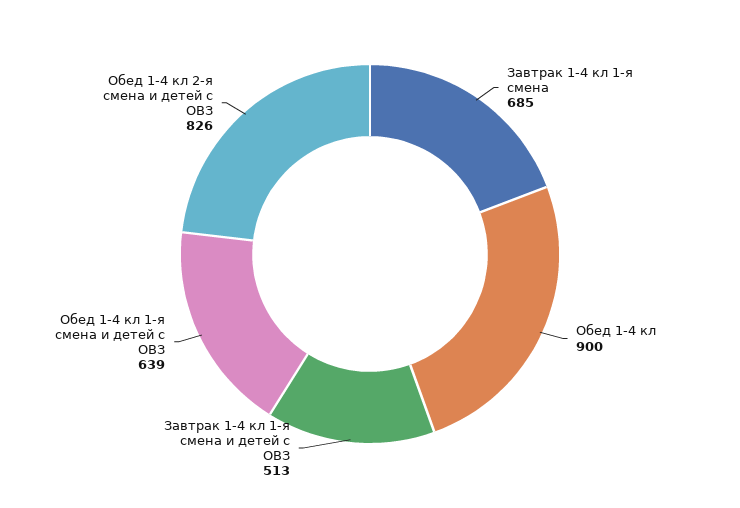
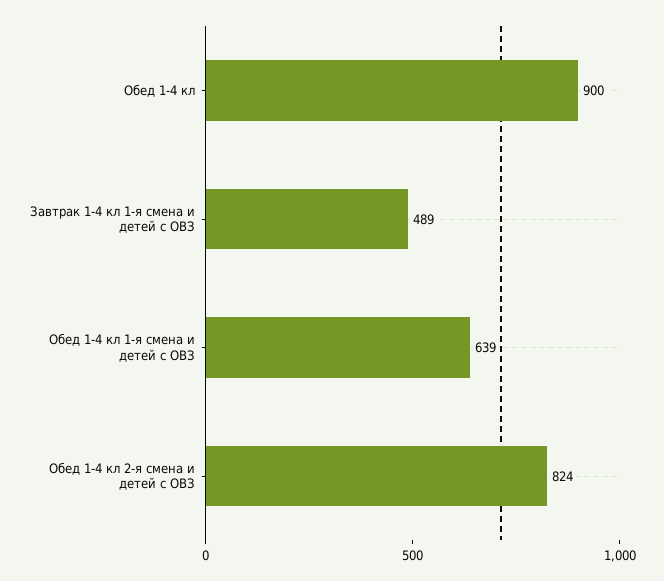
Завтрак 1-4 кл 1-я смена: 685 -> none
Завтрак 1-4 кл 1-я смена и детей с ОВЗ: 513 -> 489
Обед 1-4 кл 2-я смена и детей с ОВЗ: 826 -> 824

